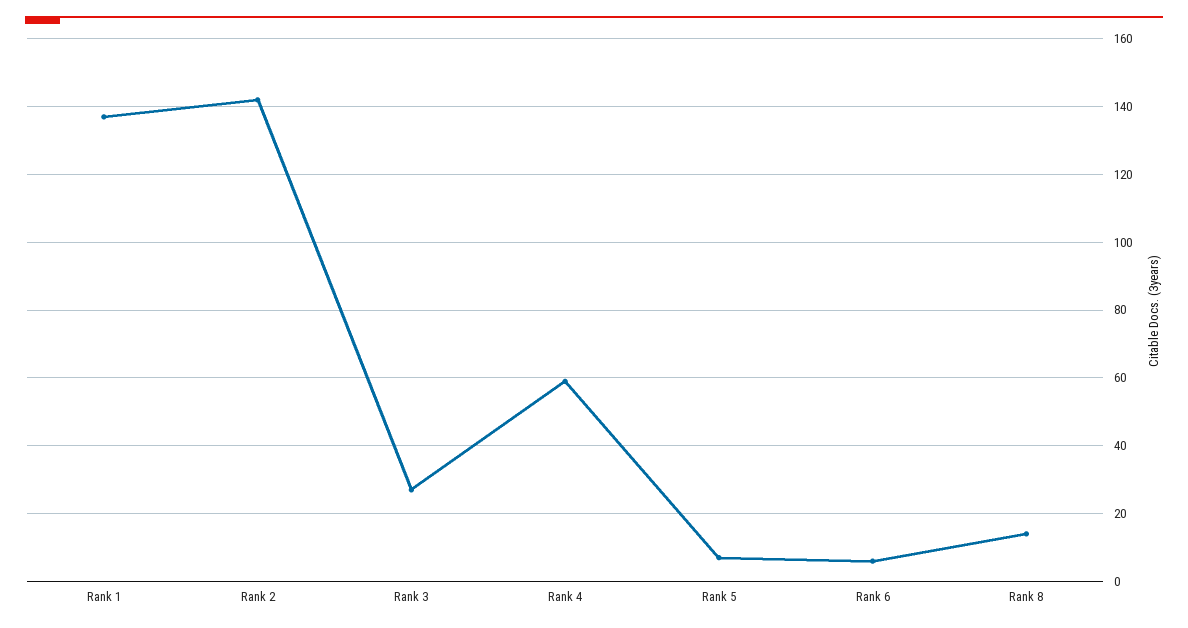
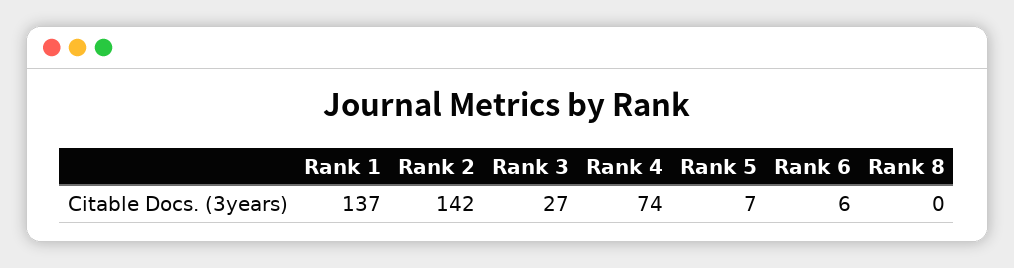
Rank 4: 60 -> 74
Rank 8: 15 -> 0

